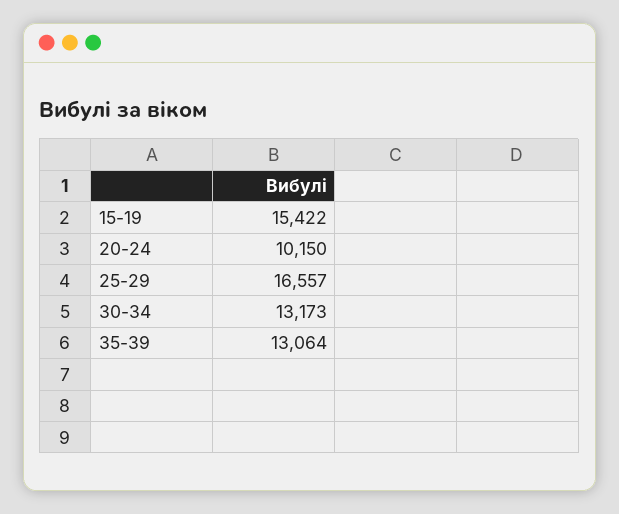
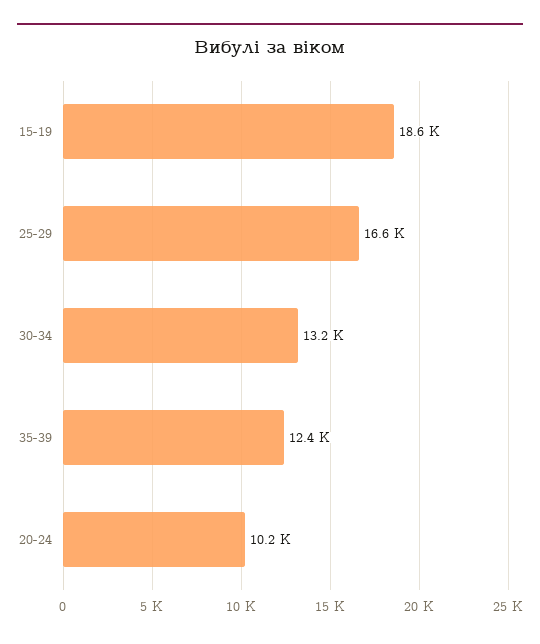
15-19: 15422 -> 18600
35-39: 13064 -> 12400

